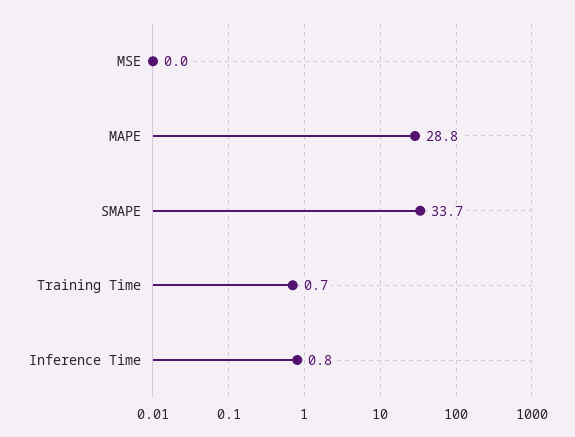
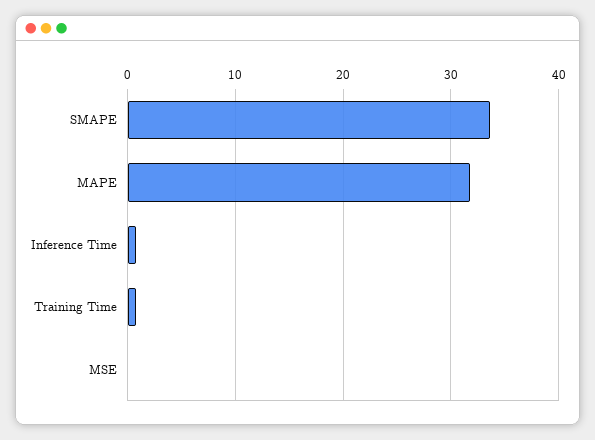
MAPE: 28.8 -> 32

